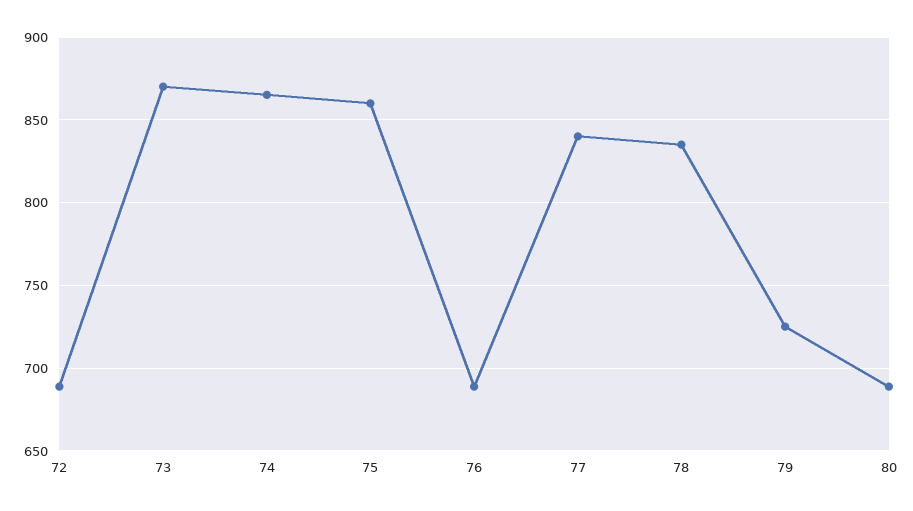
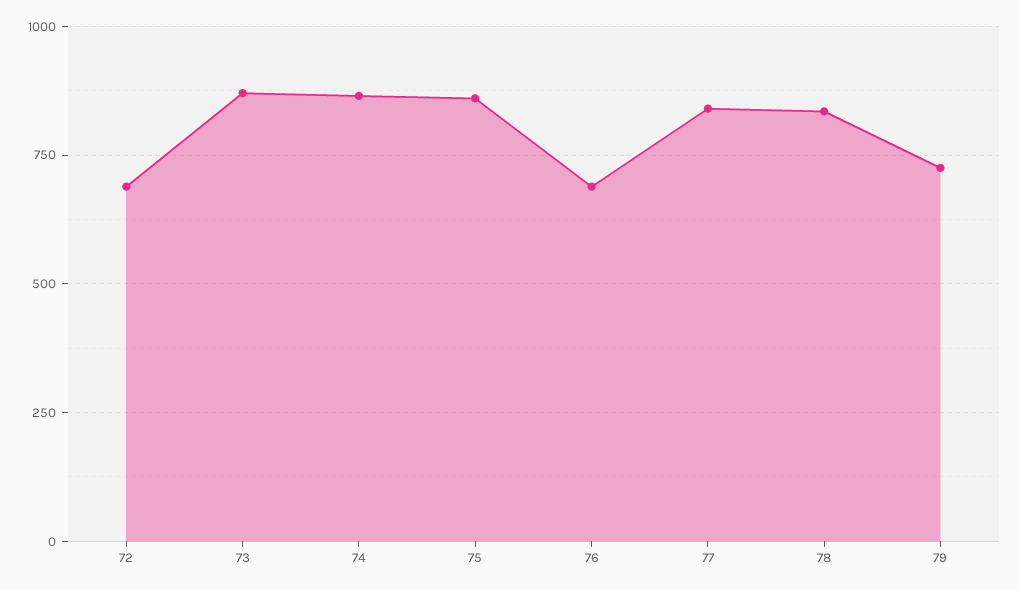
80: 690 -> none

